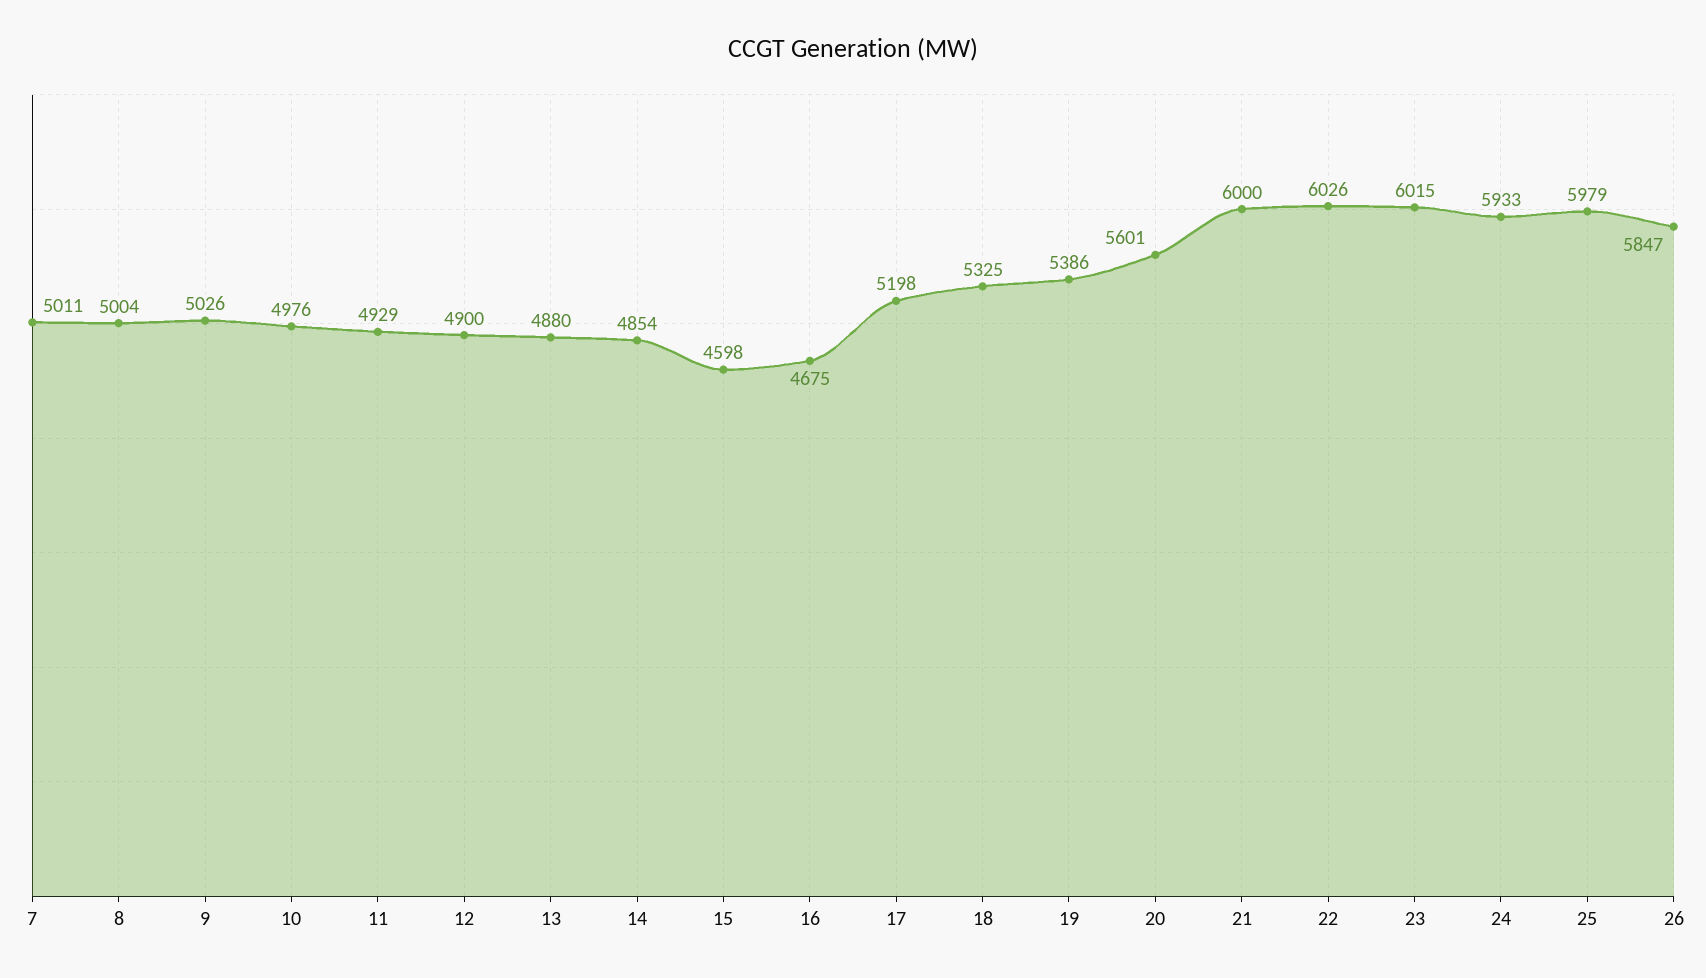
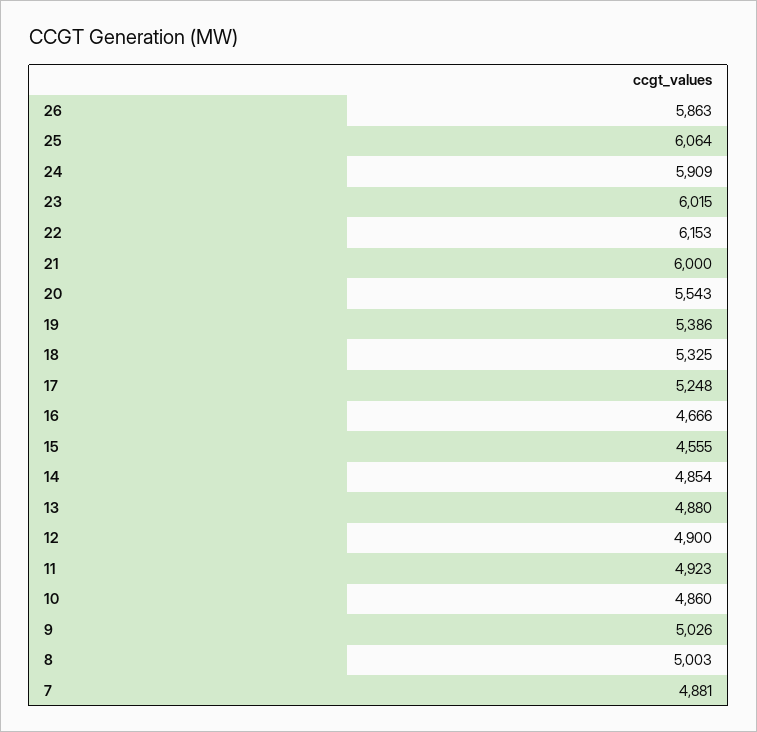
7: 5011 -> 4881
8: 5004 -> 5003
10: 4976 -> 4860
11: 4929 -> 4923
15: 4598 -> 4555
16: 4675 -> 4666
17: 5198 -> 5248
20: 5601 -> 5543
22: 6026 -> 6153
24: 5933 -> 5909
25: 5979 -> 6064
26: 5847 -> 5863

